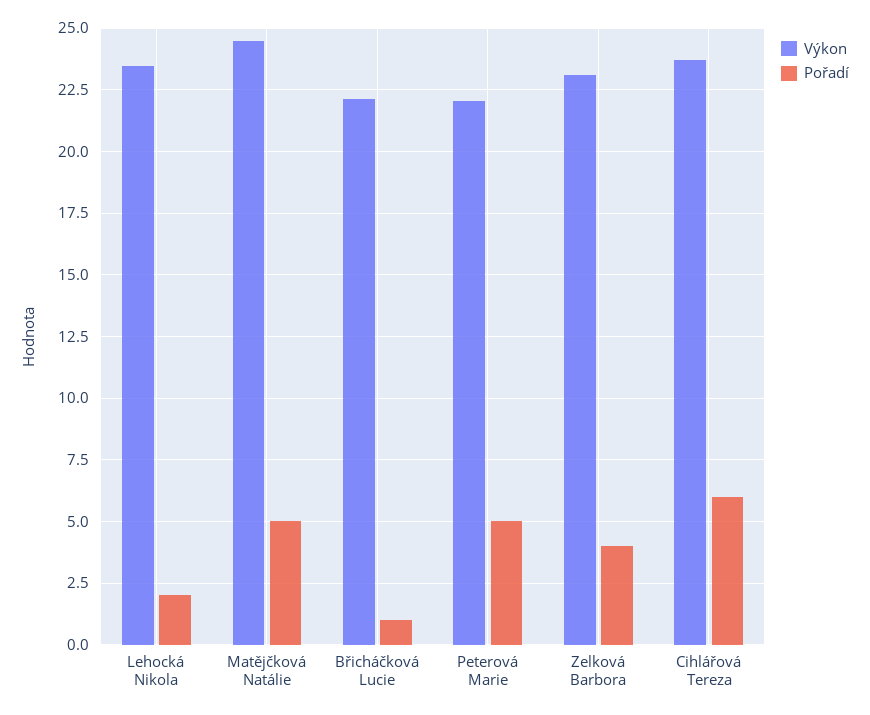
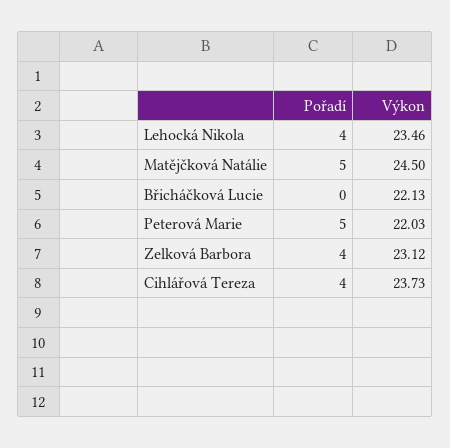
Pořadí, Lehocká Nikola: 2 -> 4
Pořadí, Břicháčková Lucie: 1 -> 0
Pořadí, Cihlářová Tereza: 6 -> 4

